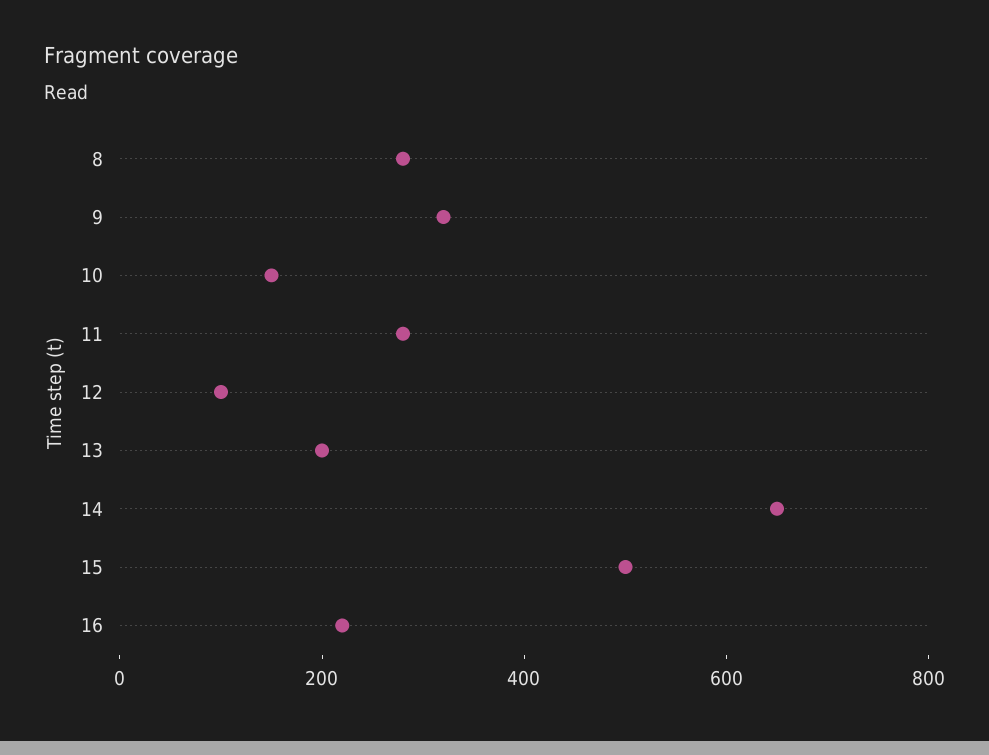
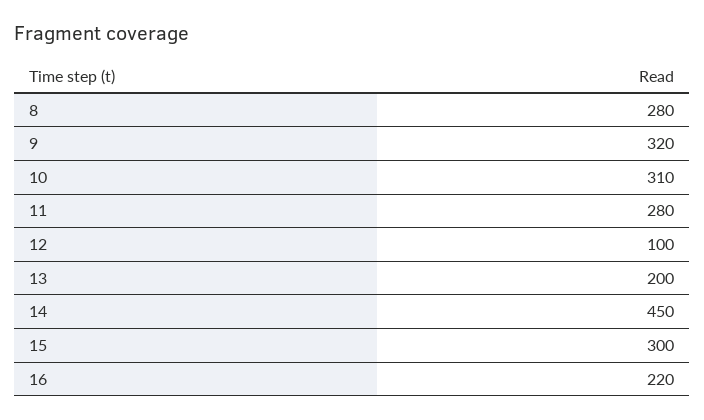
10: 150 -> 310
14: 650 -> 450
15: 500 -> 300

